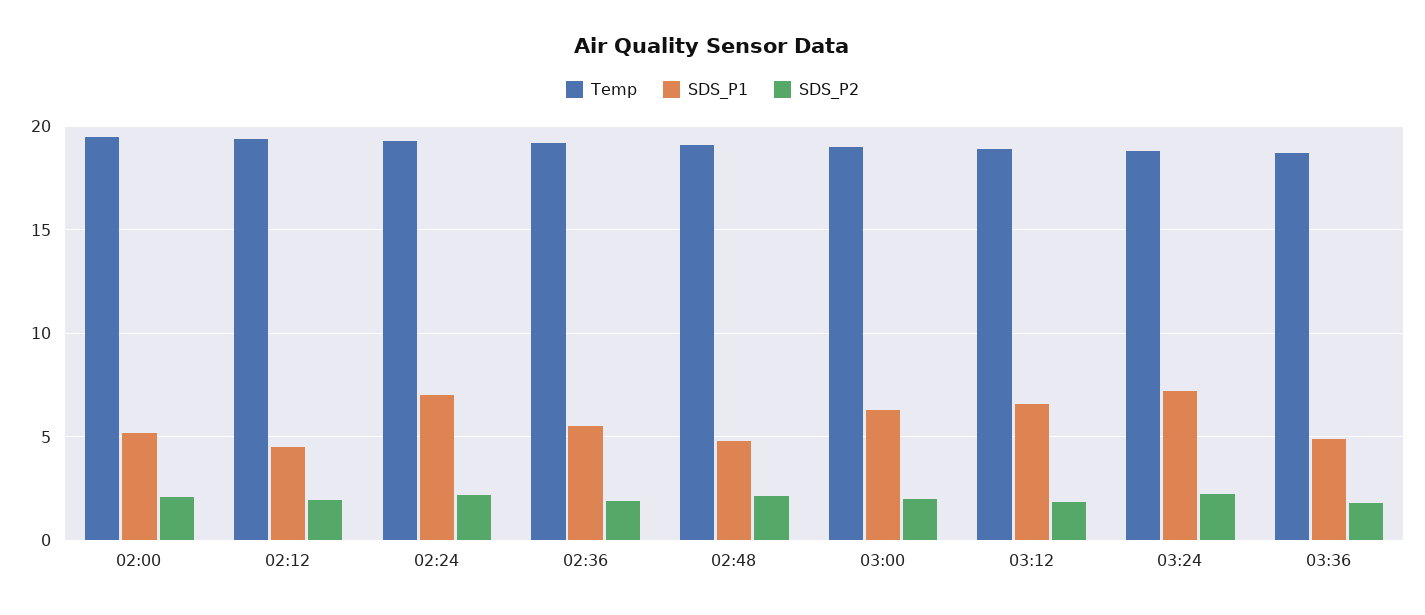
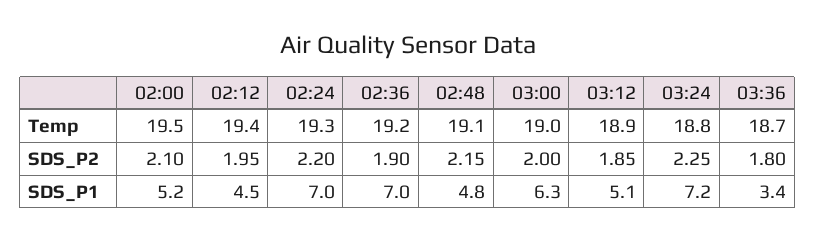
SDS_P1, 02:36: 5.5 -> 7
SDS_P1, 03:12: 6.5 -> 5.1
SDS_P1, 03:36: 5 -> 3.4

